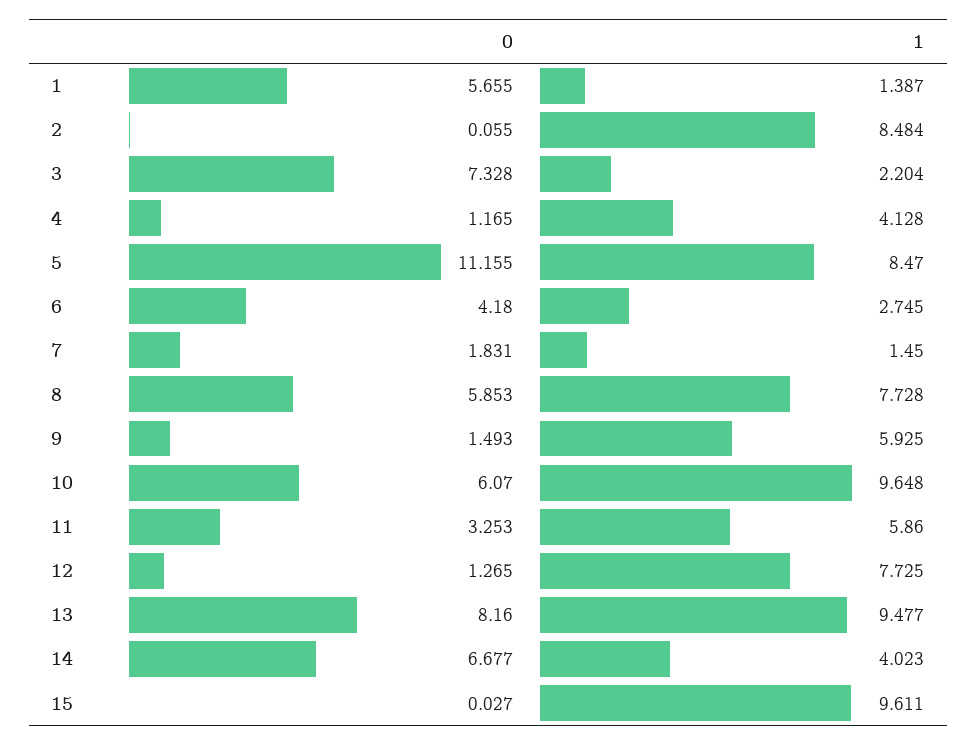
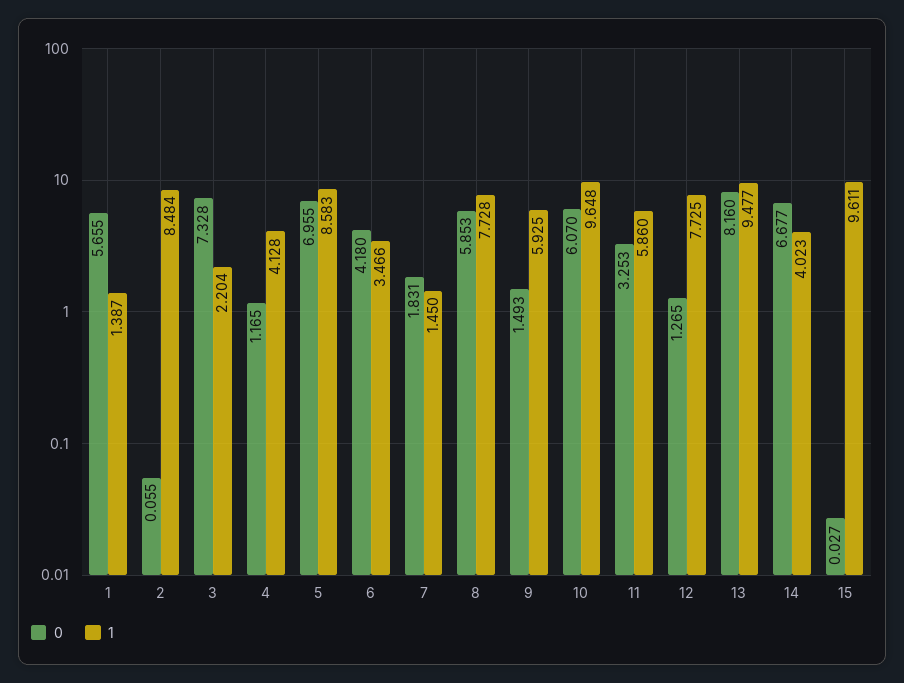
0, 5: 11.155 -> 6.955
1, 5: 8.47 -> 8.583
1, 6: 2.745 -> 3.466

